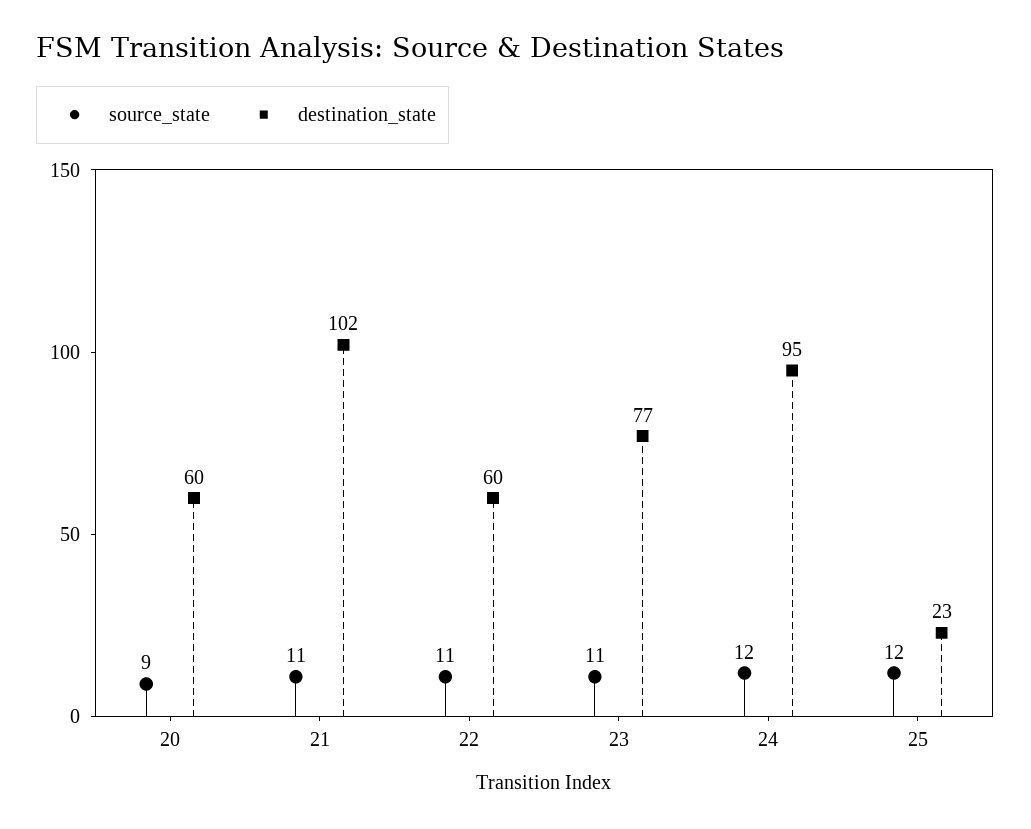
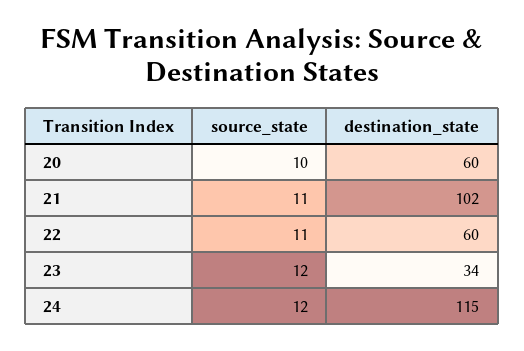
source_state, 20: 9 -> 10
source_state, 23: 11 -> 12
destination_state, 23: 77 -> 34
destination_state, 24: 95 -> 115
source_state, 25: 12 -> none
destination_state, 25: 23 -> none

